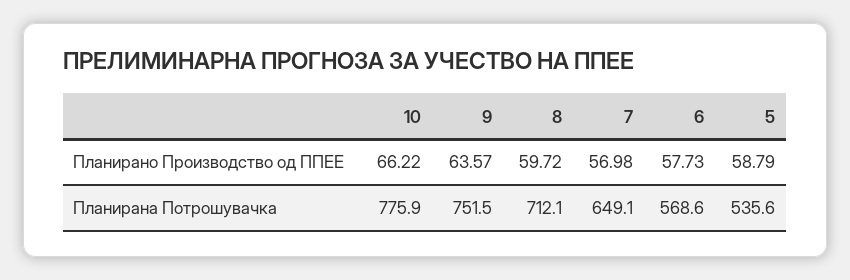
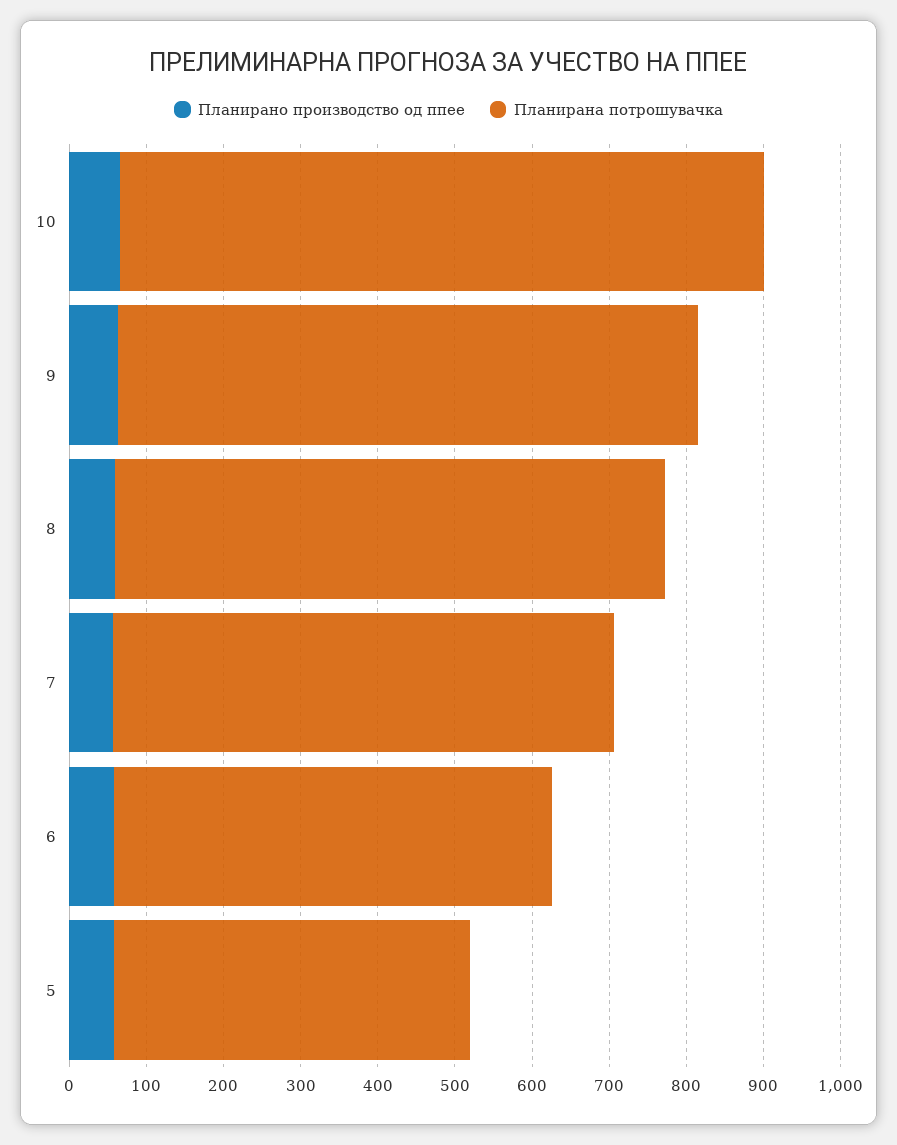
Планирана Потрошувачка, 10: 775.9 -> 840
Планирана Потрошувачка, 5: 535.6 -> 460

